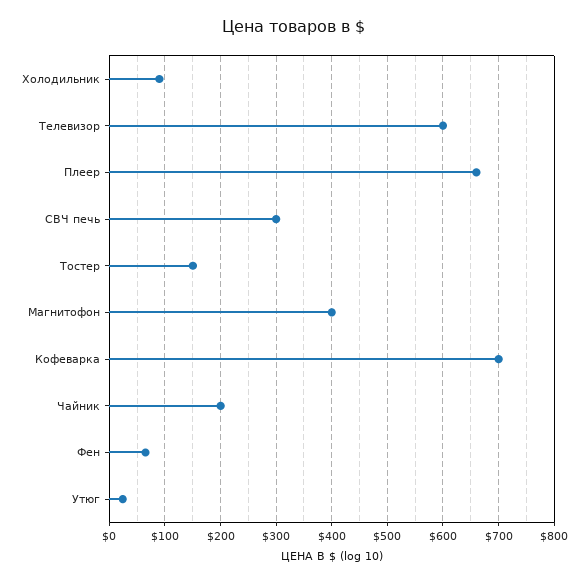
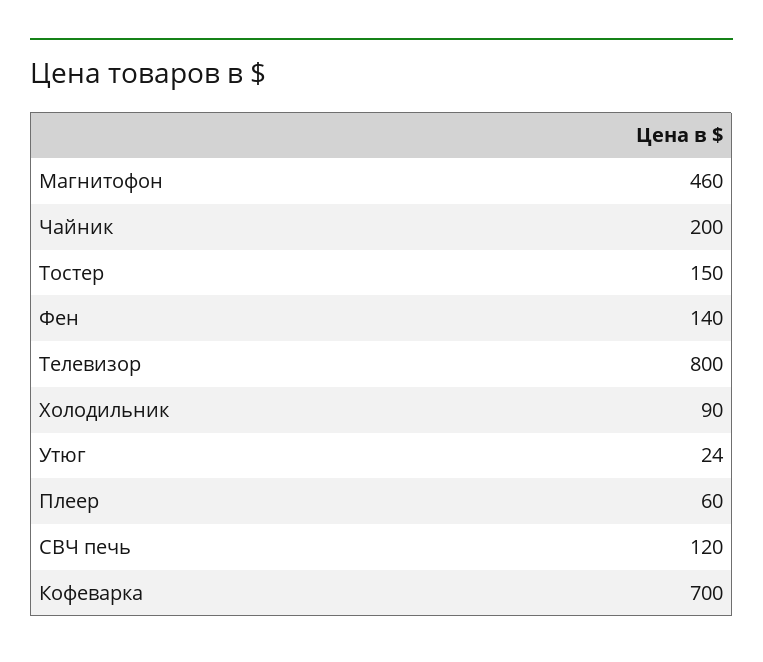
Телевизор: 600 -> 800
Плеер: 660 -> 60
СВЧ печь: 300 -> 120
Магнитофон: 400 -> 460
Фен: 60 -> 140

